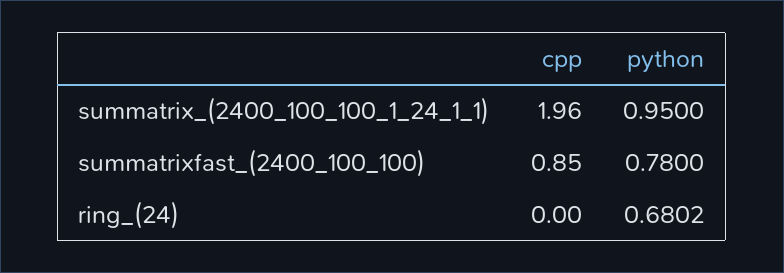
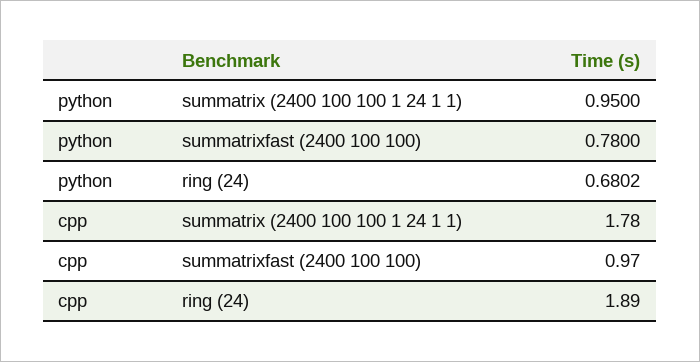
cpp, summatrix_(2400_100_100_1_24_1_1): 1.96 -> 1.78
cpp, summatrixfast_(2400_100_100): 0.85 -> 0.97
cpp, ring_(24): 0 -> 1.89

